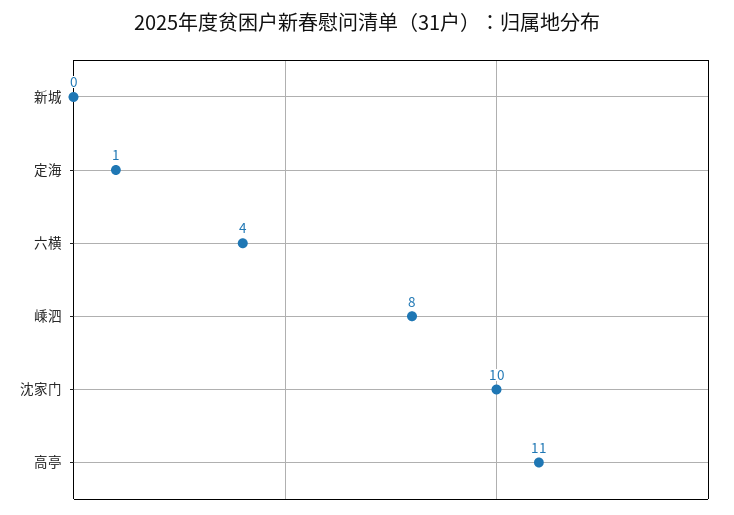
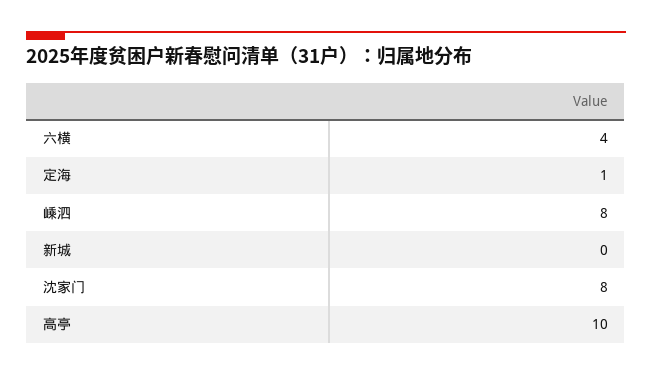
沈家门: 10 -> 8
高亭: 11 -> 10

